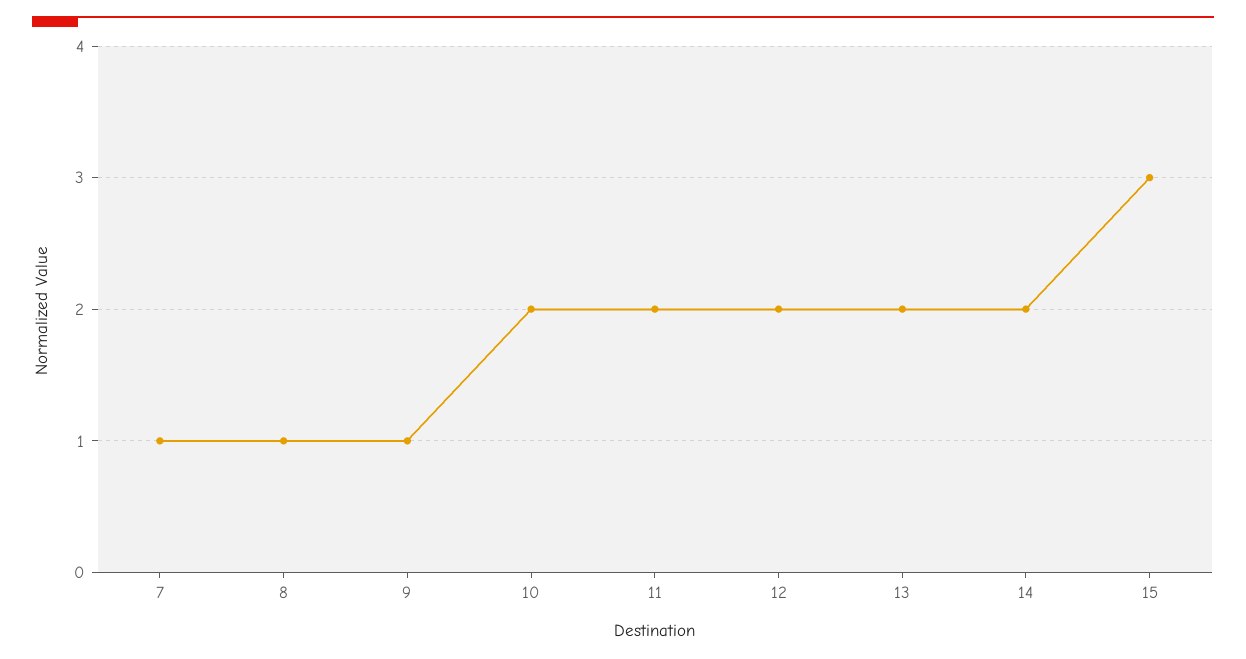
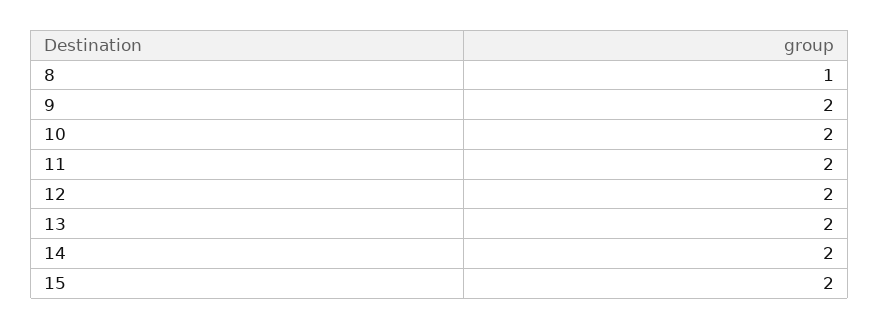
7: 1 -> none
9: 1 -> 2
15: 3 -> 2

